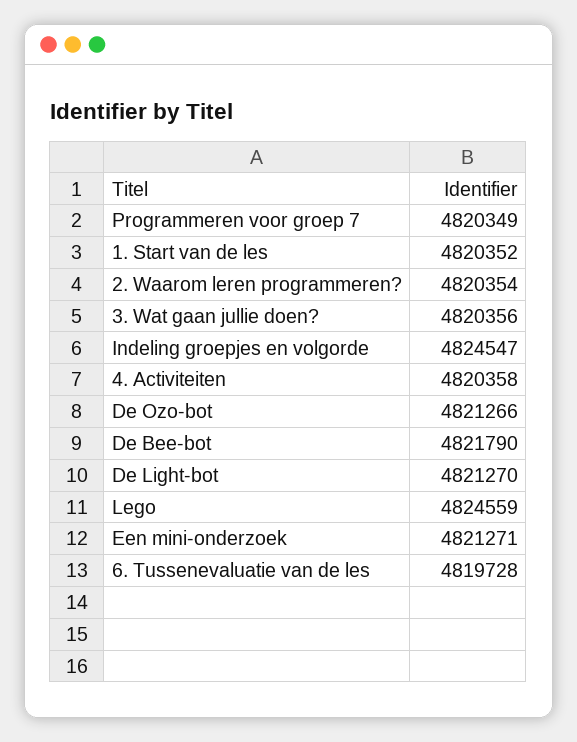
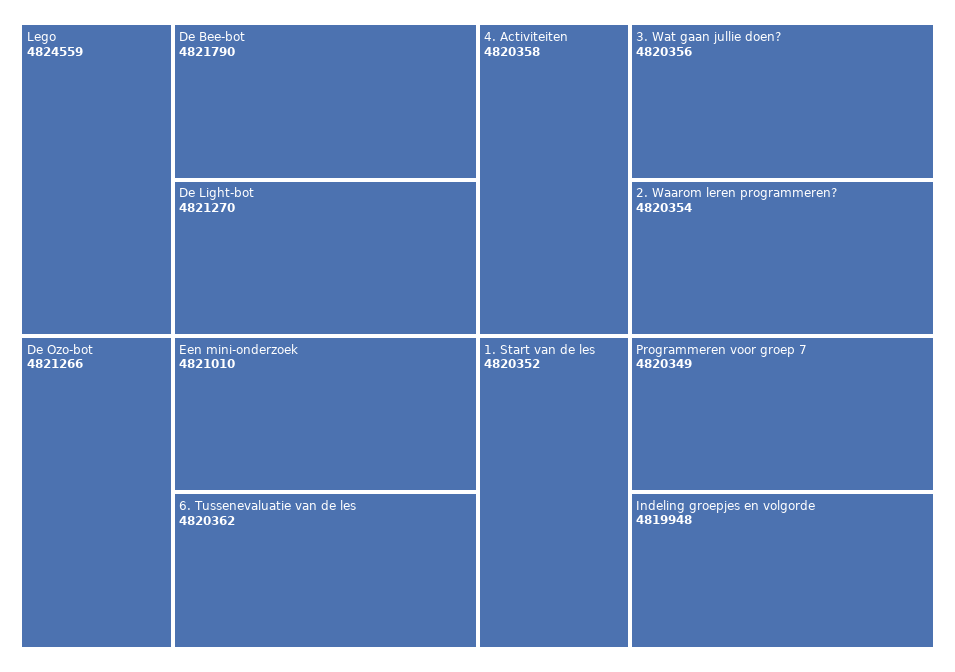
Indeling groepjes en volgorde: 4824547 -> 4819948
Een mini-onderzoek: 4821271 -> 4821010
6. Tussenevaluatie van de les: 4819728 -> 4820362

